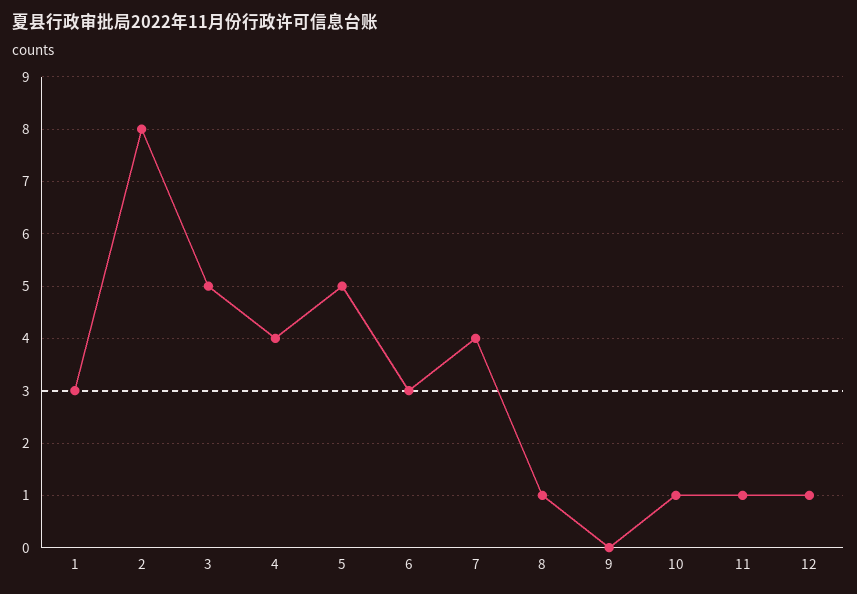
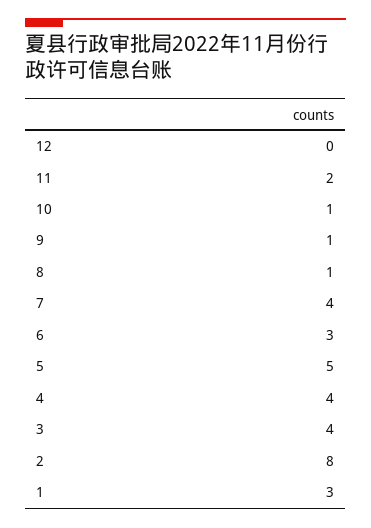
3: 5 -> 4
9: 0 -> 1
11: 1 -> 2
12: 1 -> 0

